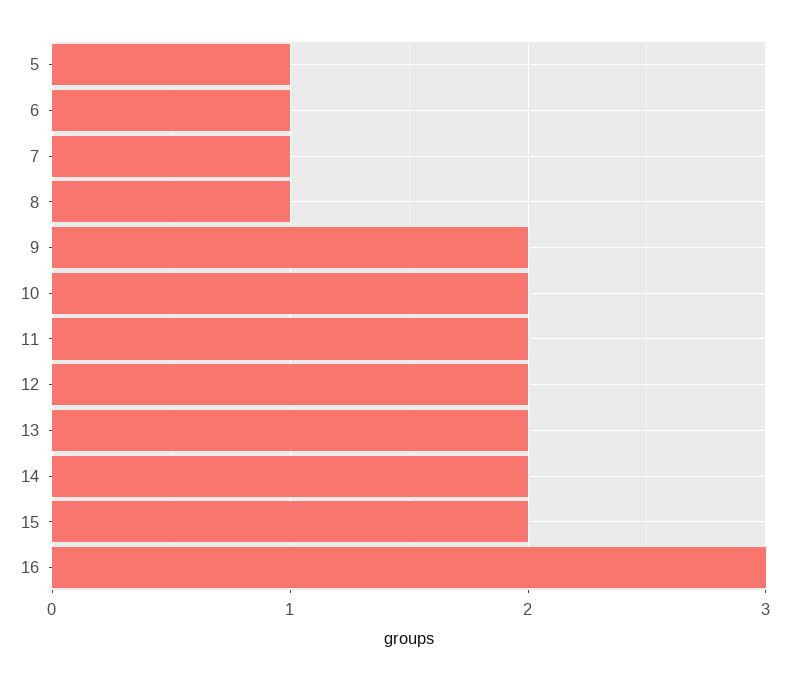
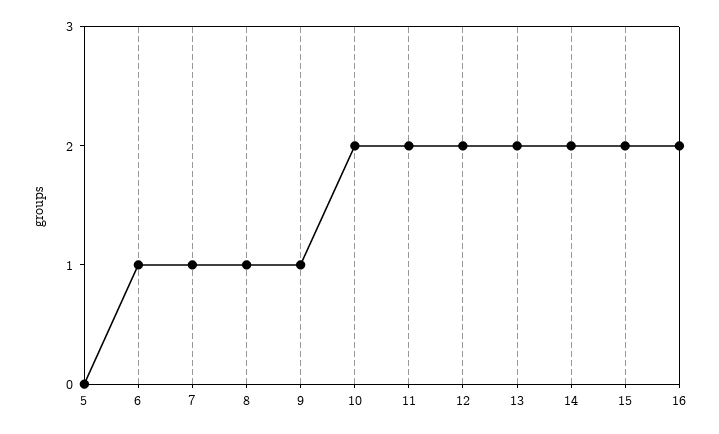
5: 1 -> 0
9: 2 -> 1
16: 3 -> 2

